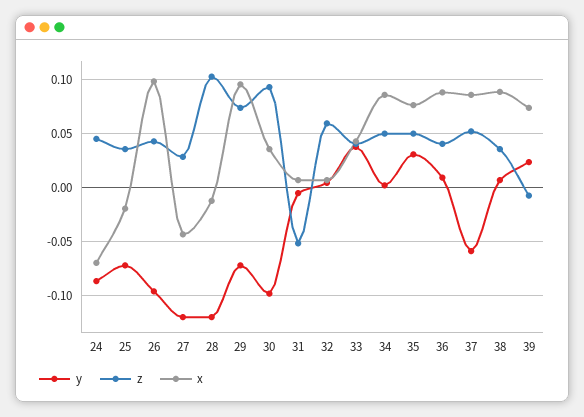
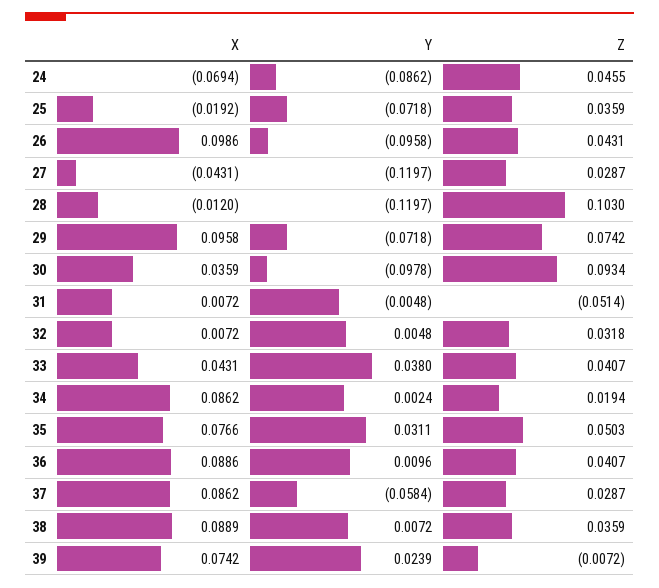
z, 32: 0.06 -> 0.0318
z, 34: 0.05 -> 0.0194
z, 37: 0.05 -> 0.0287

